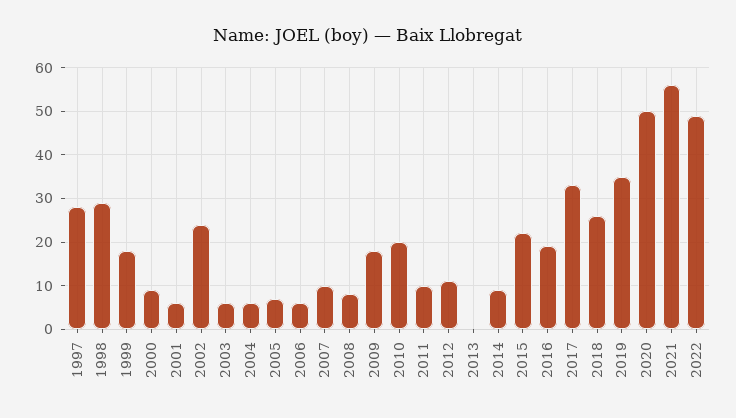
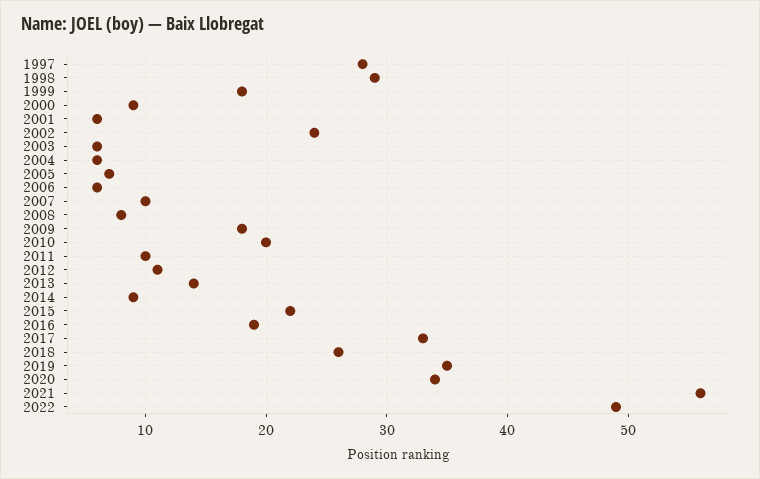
2013: 0 -> 14
2020: 50 -> 34

